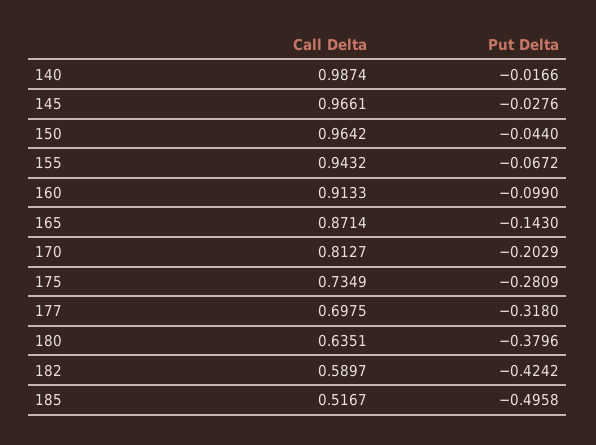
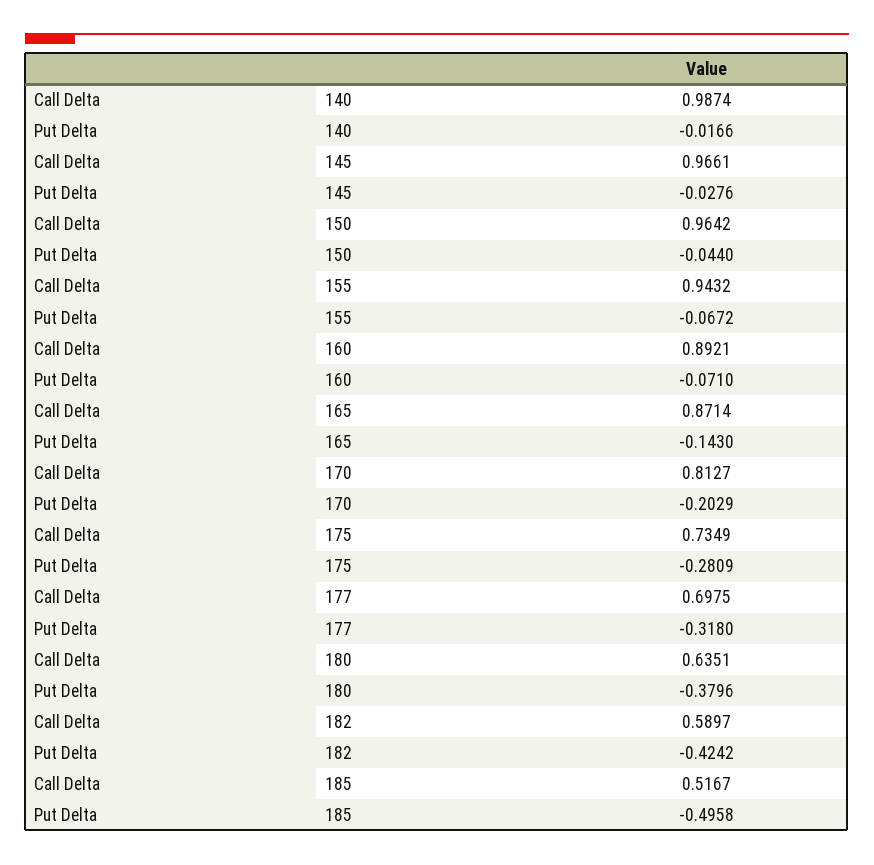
Call Delta, 160: 0.9133 -> 0.8921
Put Delta, 160: -0.099 -> -0.071

